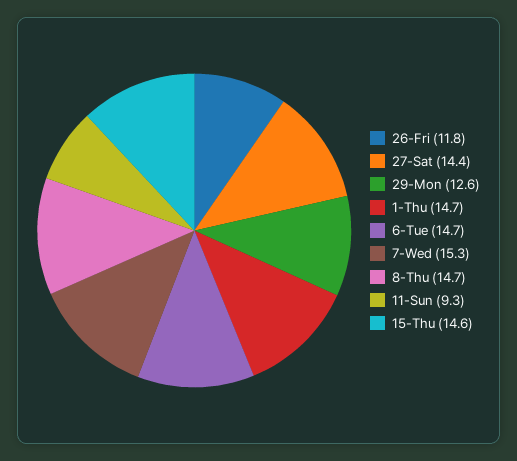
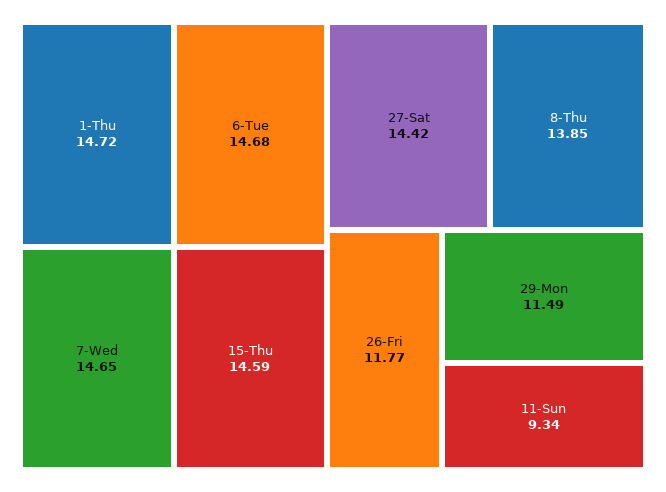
29-Mon: 12.6 -> 11.49
7-Wed: 15.3 -> 14.65
8-Thu: 14.7 -> 13.85

